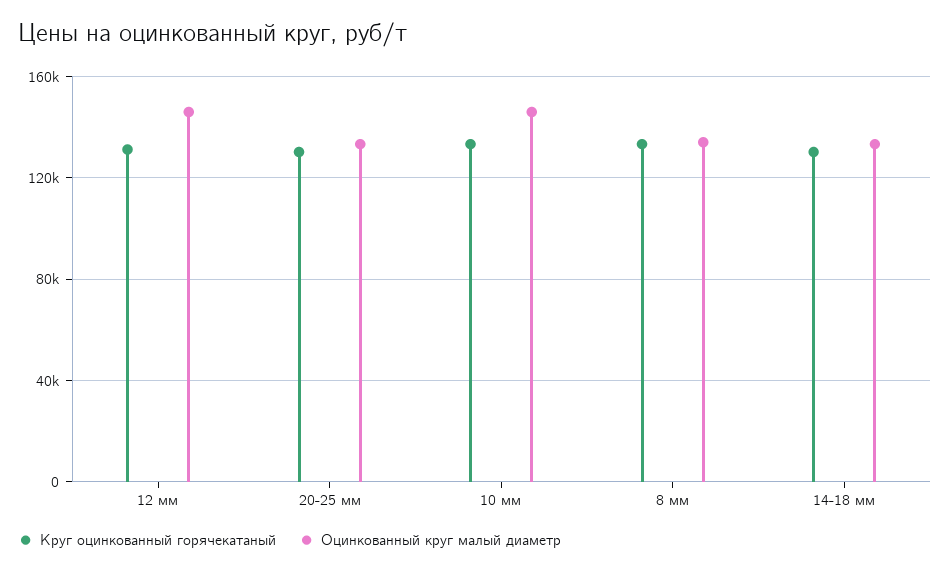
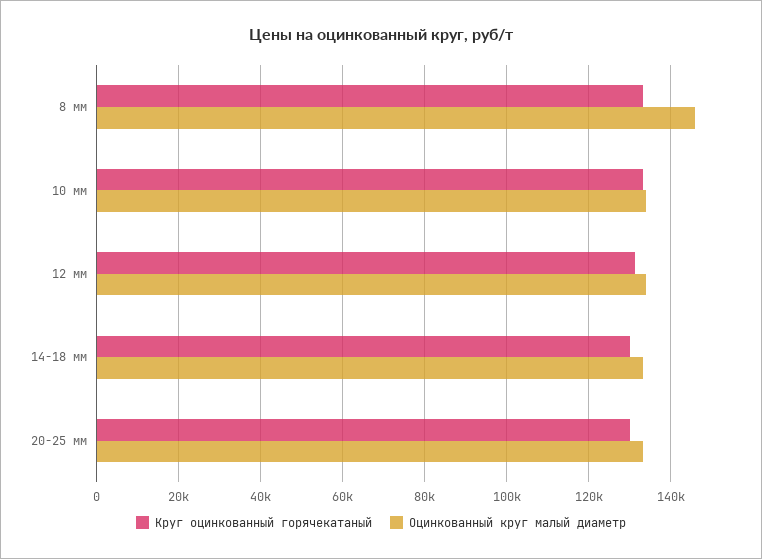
Оцинкованный круг малый диаметр, 12 мм: 145000 -> 134000
Оцинкованный круг малый диаметр, 10 мм: 145000 -> 134000
Оцинкованный круг малый диаметр, 8 мм: 135000 -> 146000

